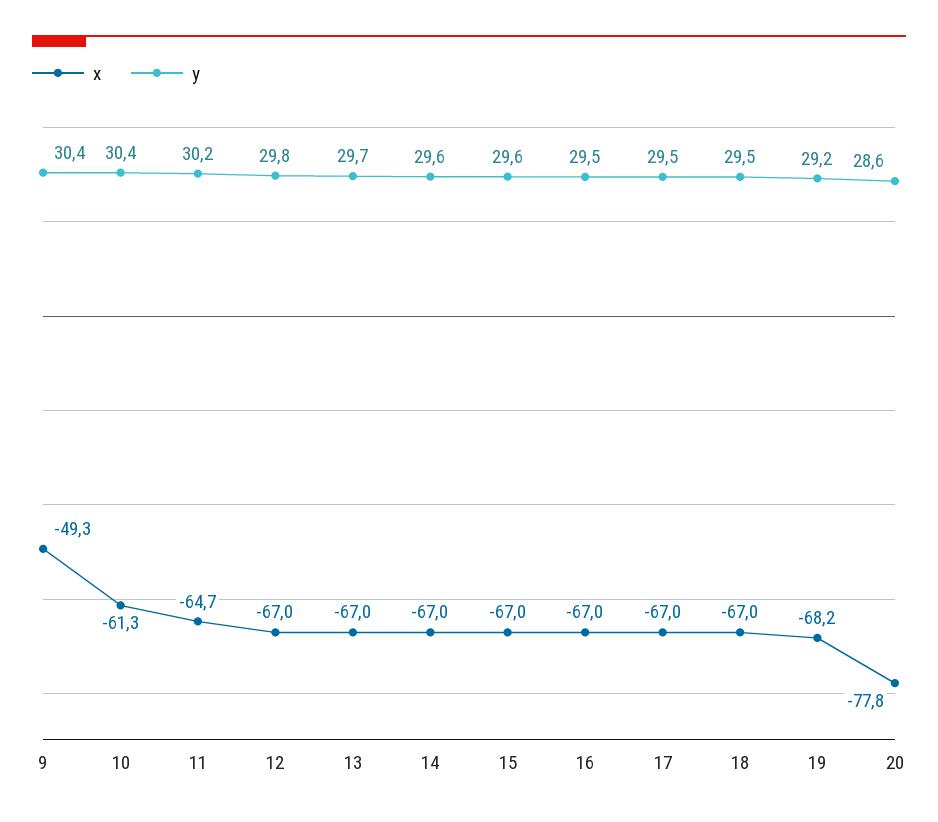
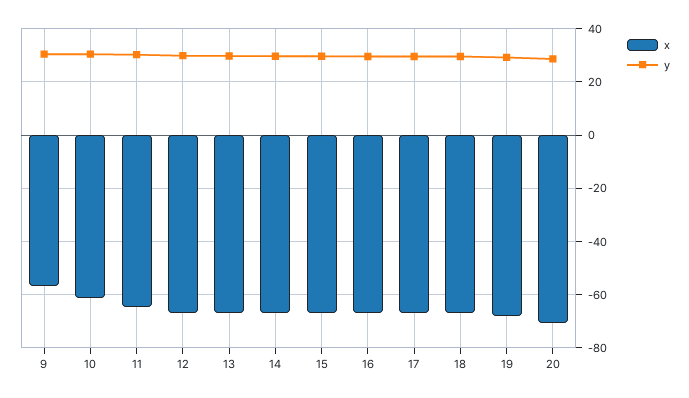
x, 9: -49.3 -> -57.5
x, 20: -77.8 -> -70

